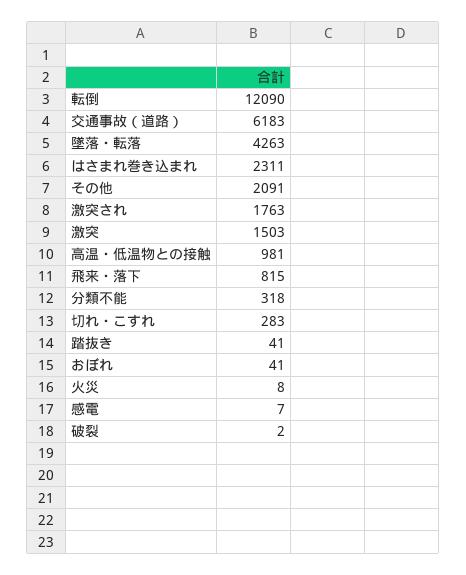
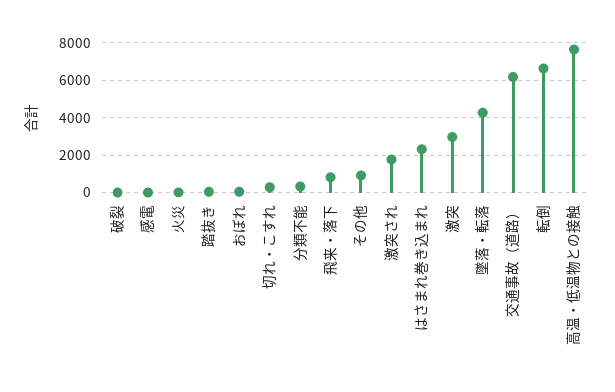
転倒: 12090 -> 6500
その他: 2091 -> 1000
激突: 1503 -> 3000
高温・低温物との接触: 981 -> 7500

